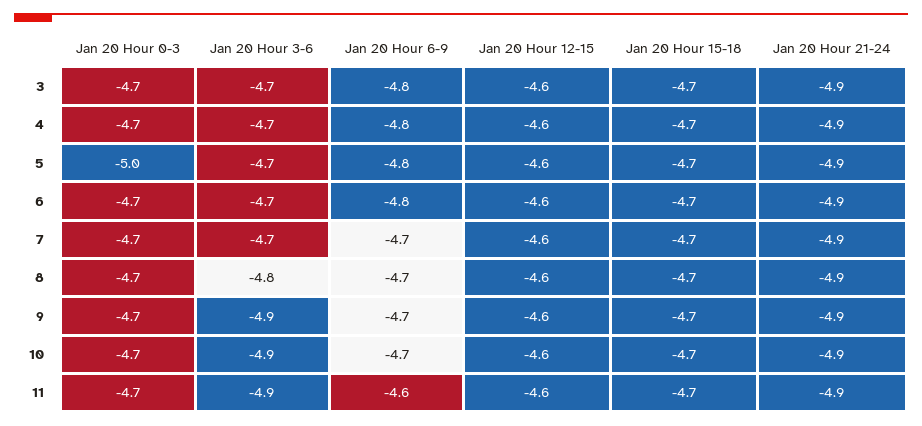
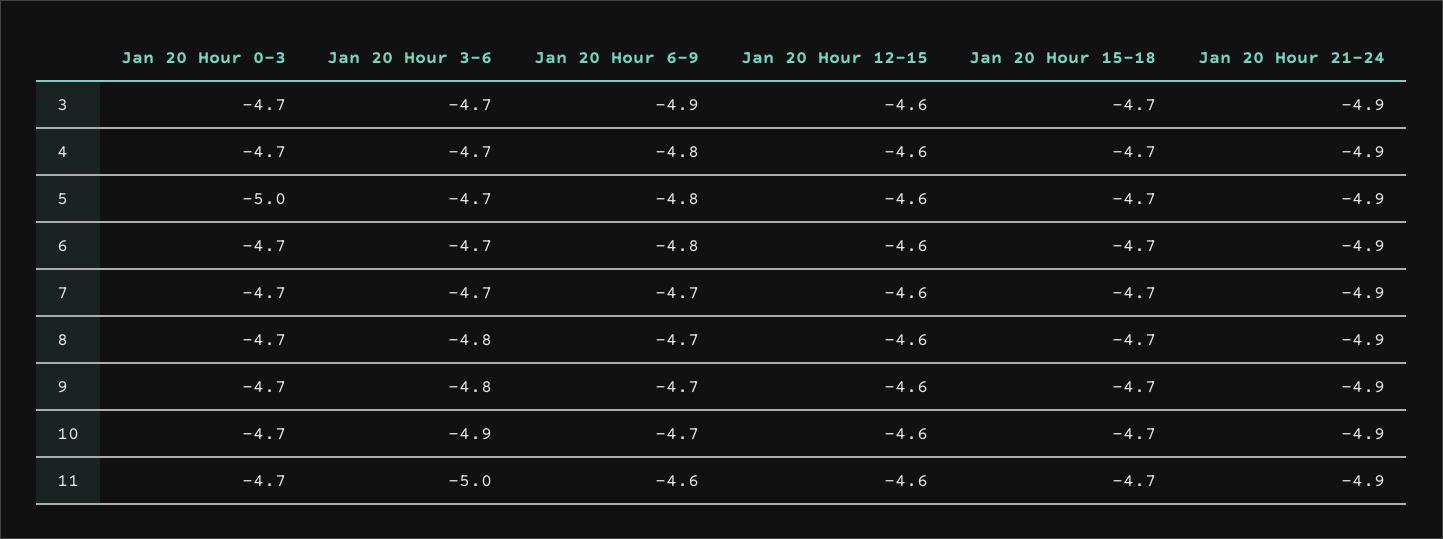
Jan 20 Hour 6-9, 3: -4.8 -> -4.9
Jan 20 Hour 3-6, 9: -4.9 -> -4.8
Jan 20 Hour 3-6, 11: -4.9 -> -5

